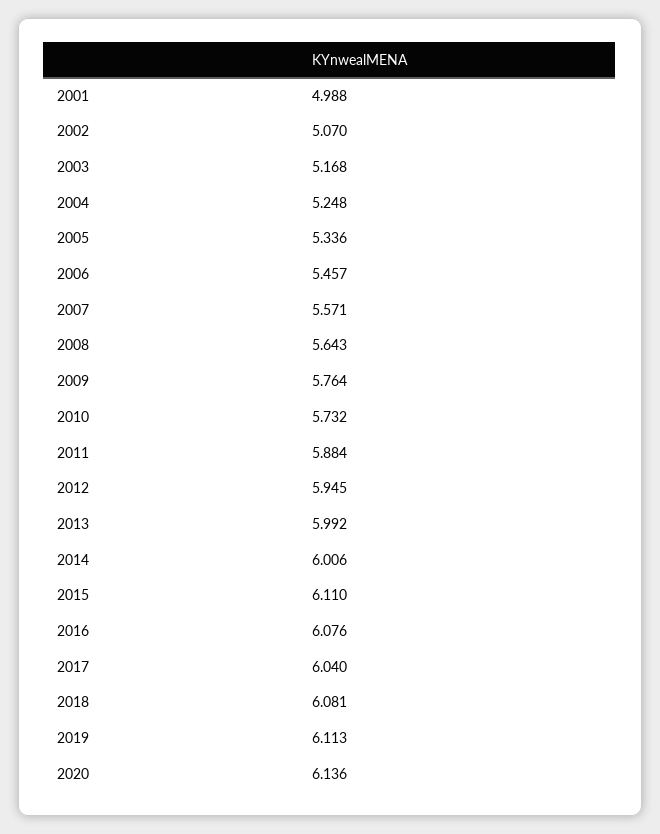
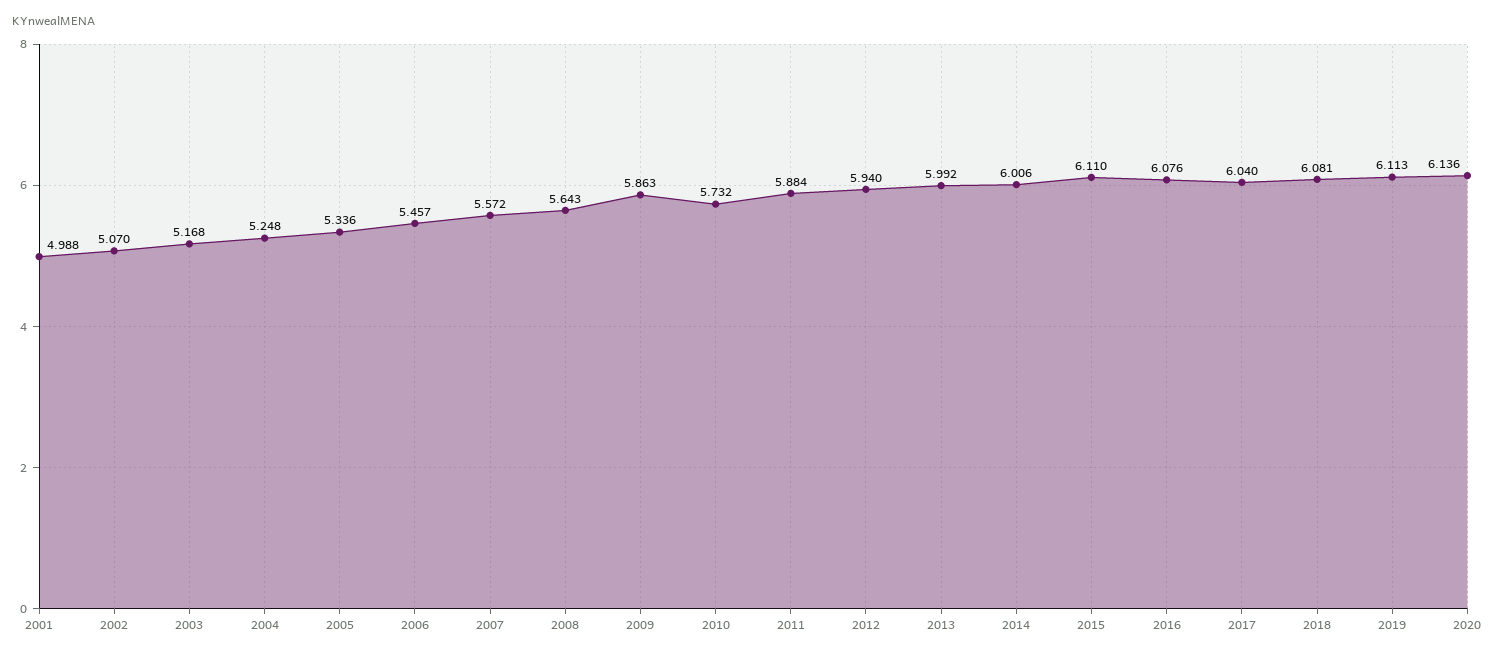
2007: 5.571 -> 5.572
2009: 5.764 -> 5.863
2012: 5.945 -> 5.94

